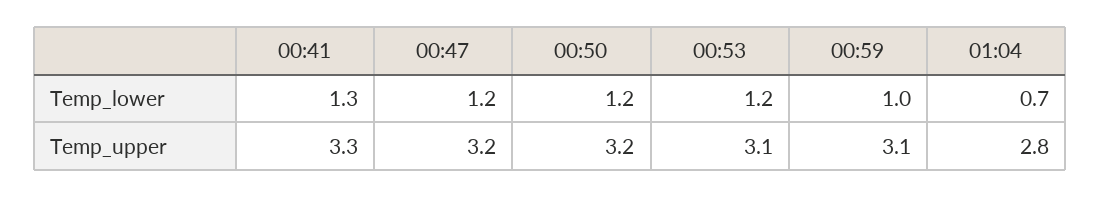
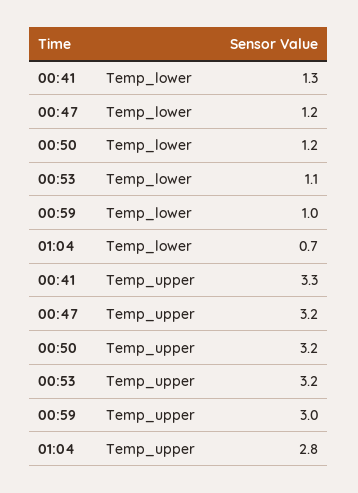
00:53, Temp_lower: 1.2 -> 1.1
00:53, Temp_upper: 3.1 -> 3.2
00:59, Temp_upper: 3.1 -> 3

